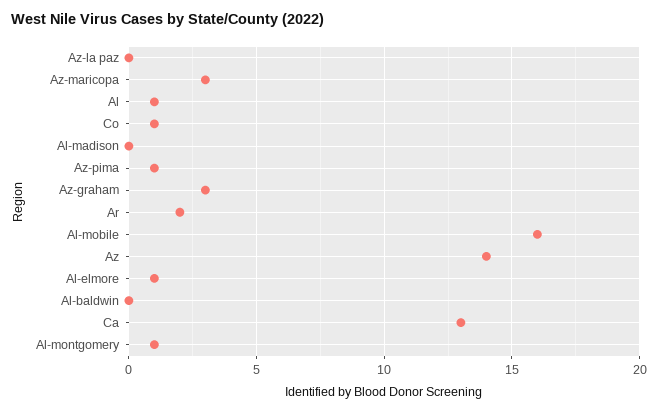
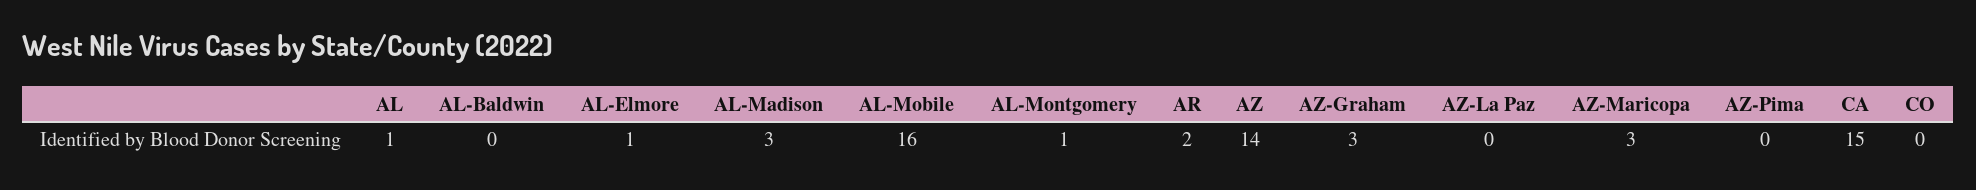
Co: 1 -> 0
Al-madison: 0 -> 3
Az-pima: 1 -> 0
Ca: 13 -> 15

